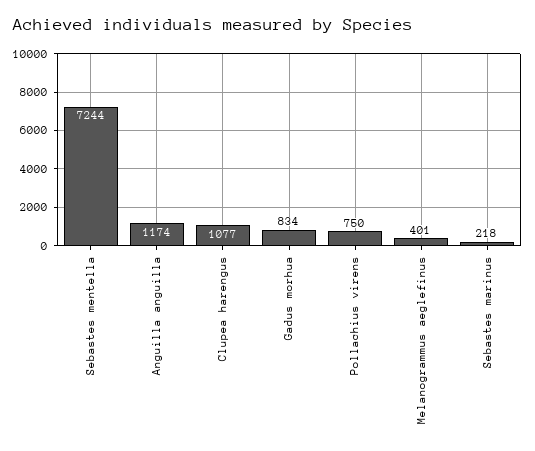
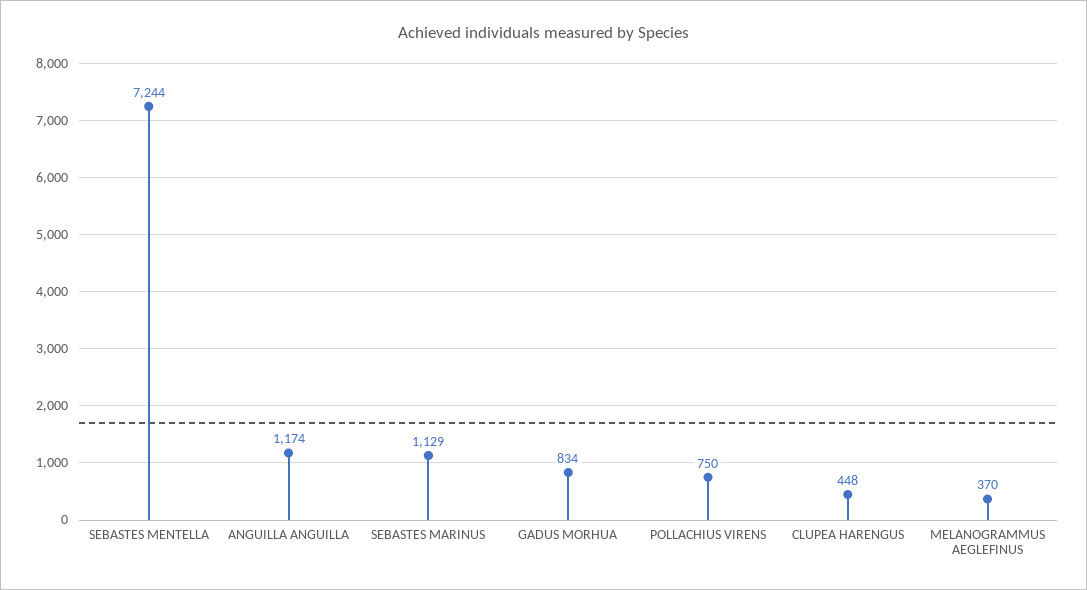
Clupea harengus: 1077 -> 448
Melanogrammus aeglefinus: 401 -> 370
Sebastes marinus: 218 -> 1129

